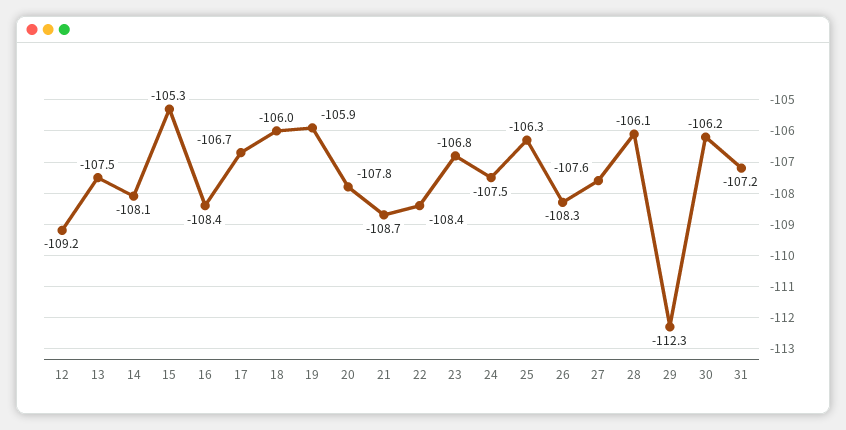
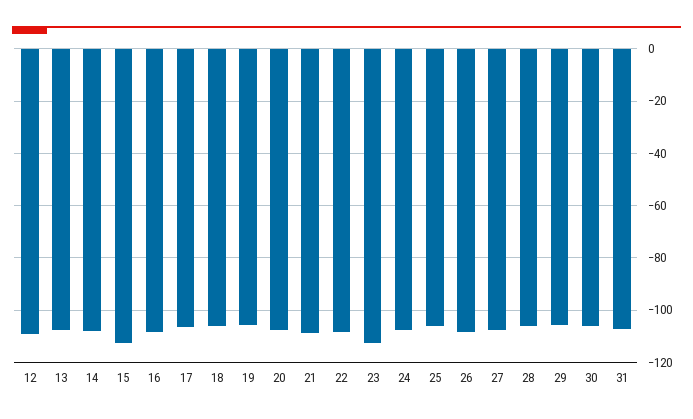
15: -105.3 -> -112.5
23: -106.8 -> -112.5
29: -112.3 -> -105

